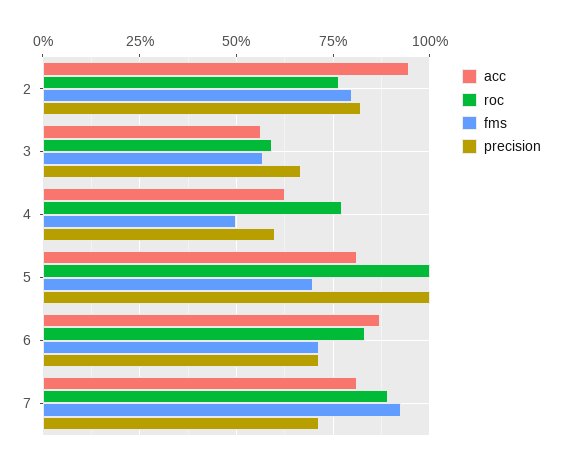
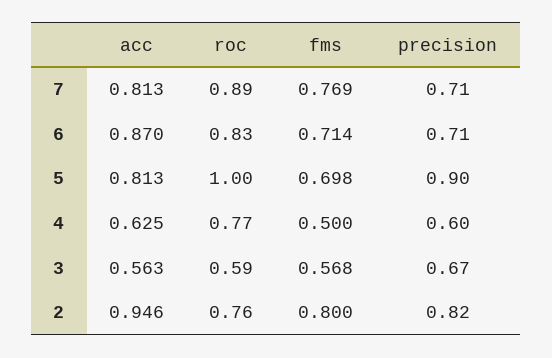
precision, 5: 1 -> 0.9
fms, 7: 0.925 -> 0.769

